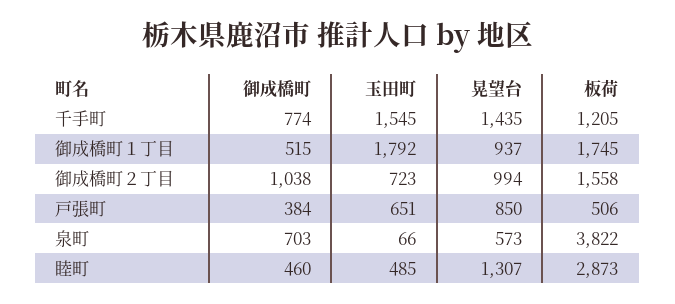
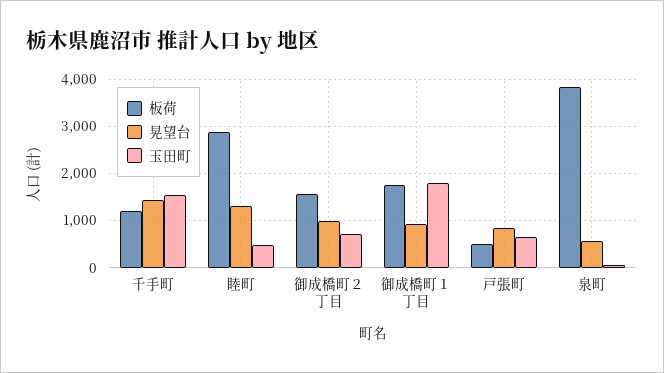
御成橋町, 千手町: 774 -> none
御成橋町, 御成橋町１丁目: 515 -> none
御成橋町, 御成橋町２丁目: 1038 -> none
御成橋町, 戸張町: 384 -> none
御成橋町, 泉町: 703 -> none
御成橋町, 睦町: 460 -> none

